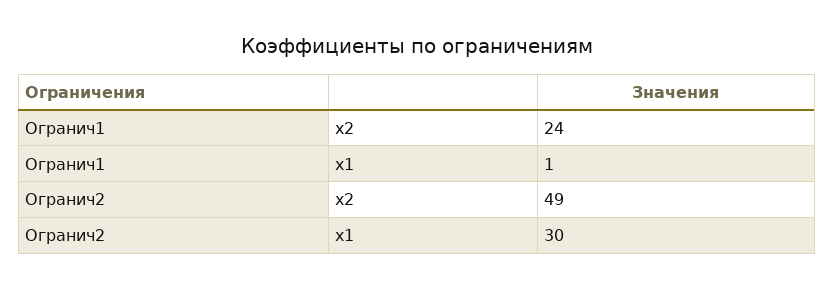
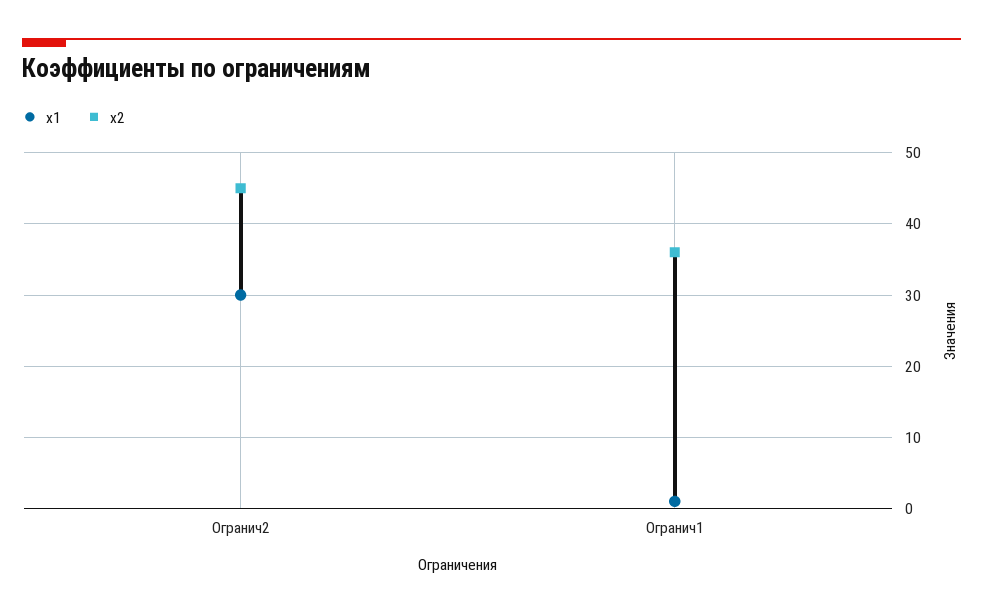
x2, Огранич1: 24 -> 36
x2, Огранич2: 49 -> 45

